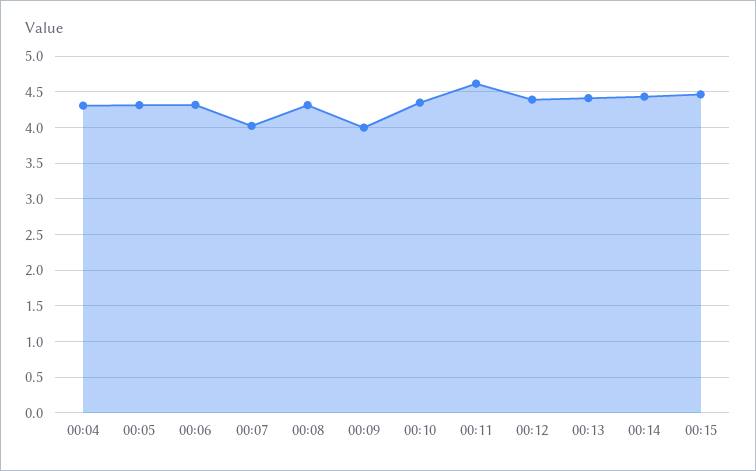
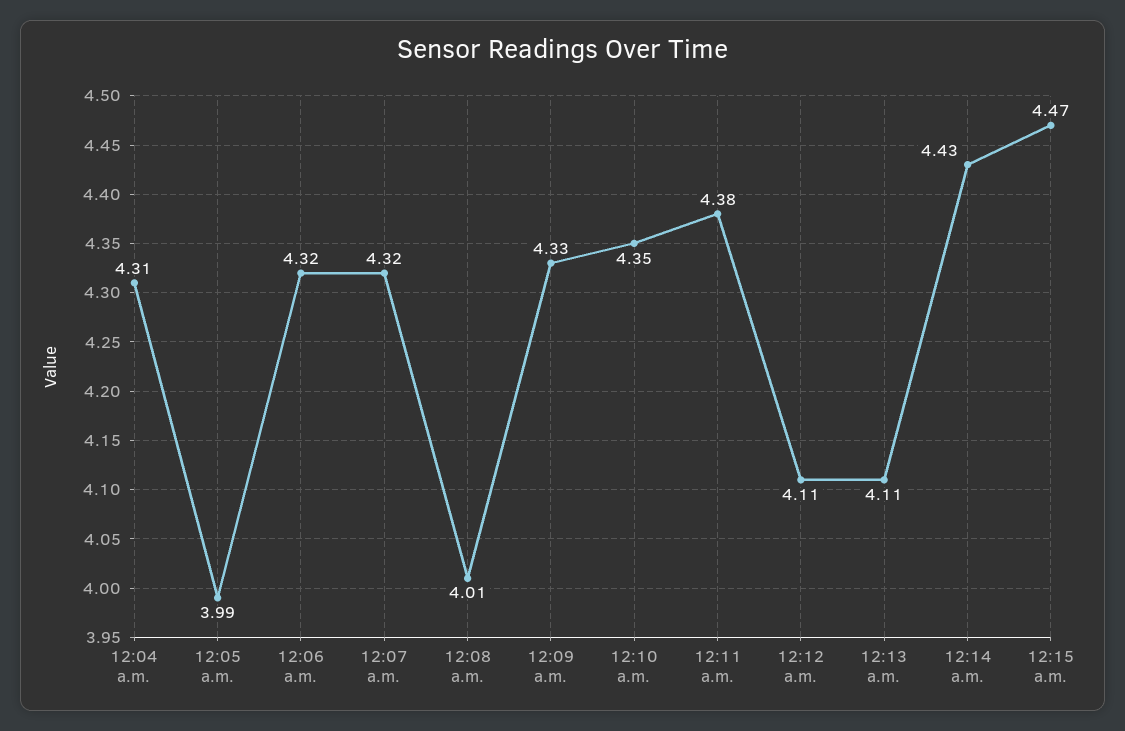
00:05: 4.3 -> 3.99
00:07: 4 -> 4.32
00:08: 4.3 -> 4.01
00:09: 4 -> 4.33
00:11: 4.6 -> 4.38
00:12: 4.4 -> 4.11
00:13: 4.4 -> 4.11

